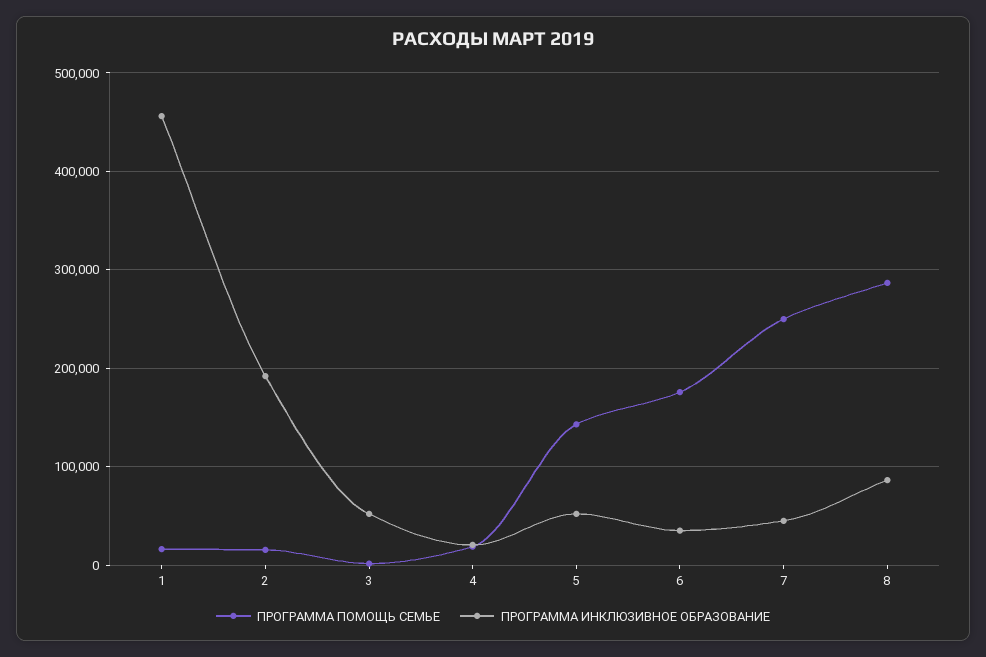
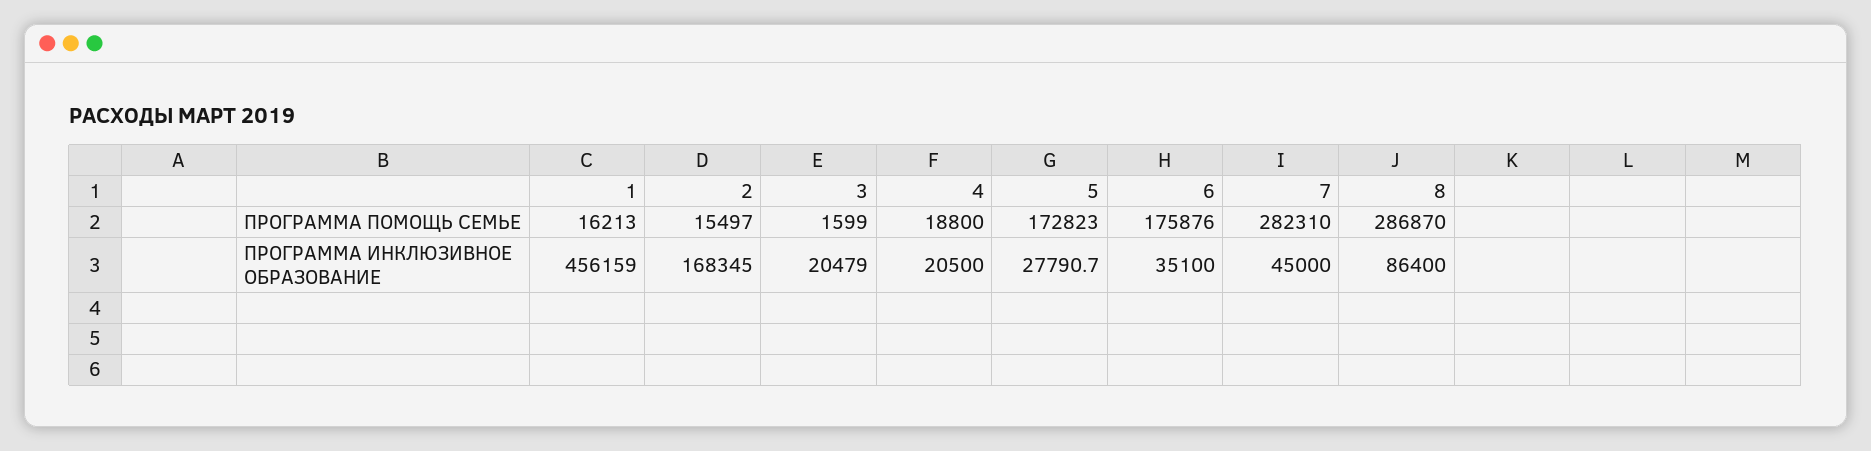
ПРОГРАММА ИНКЛЮЗИВНОЕ ОБРАЗОВАНИЕ, 2: 190000 -> 168345
ПРОГРАММА ИНКЛЮЗИВНОЕ ОБРАЗОВАНИЕ, 3: 50000 -> 20479
ПРОГРАММА ПОМОЩЬ СЕМЬЕ, 5: 140000 -> 172823
ПРОГРАММА ИНКЛЮЗИВНОЕ ОБРАЗОВАНИЕ, 5: 50000 -> 27790.7
ПРОГРАММА ПОМОЩЬ СЕМЬЕ, 7: 250000 -> 282310

